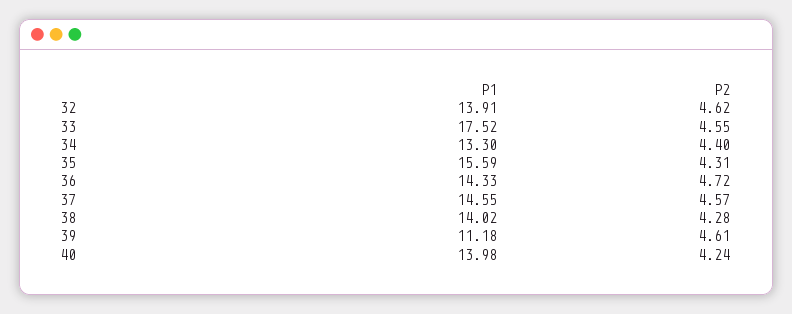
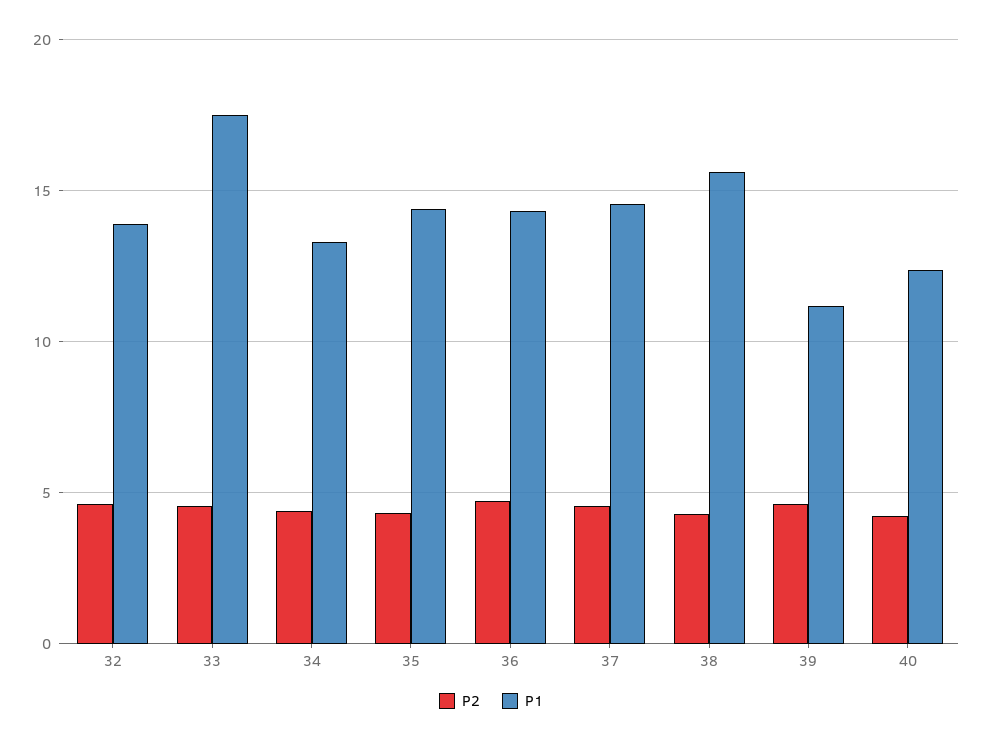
P1, 35: 15.59 -> 14.5
P1, 38: 14.02 -> 15.5
P1, 40: 13.98 -> 12.5

